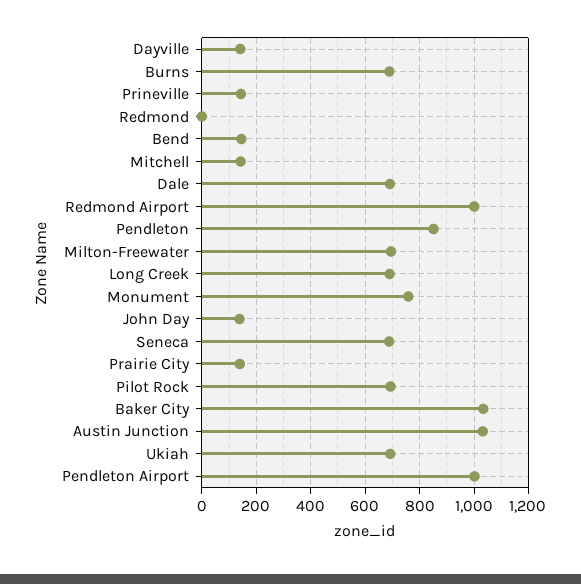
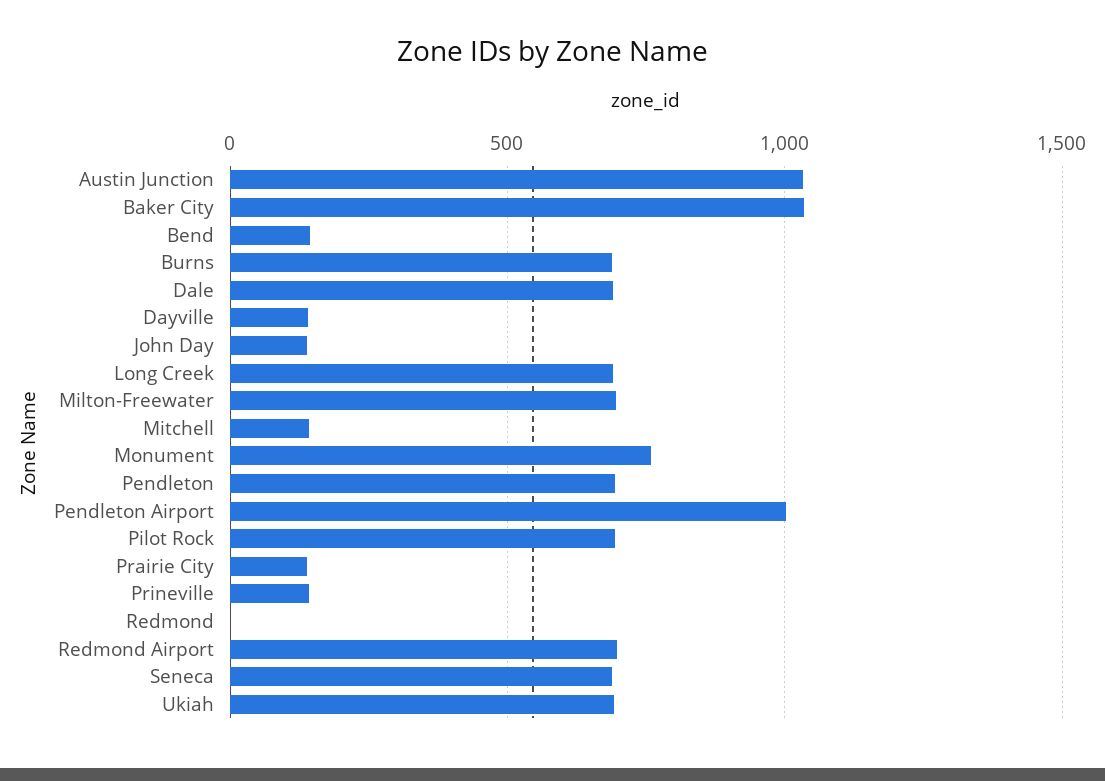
Redmond Airport: 1000 -> 700
Pendleton: 850 -> 700

